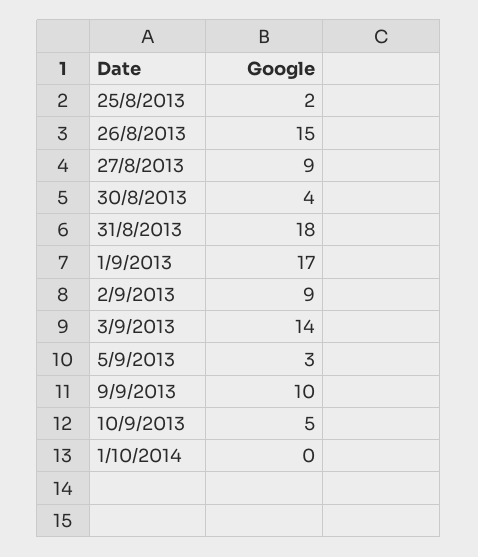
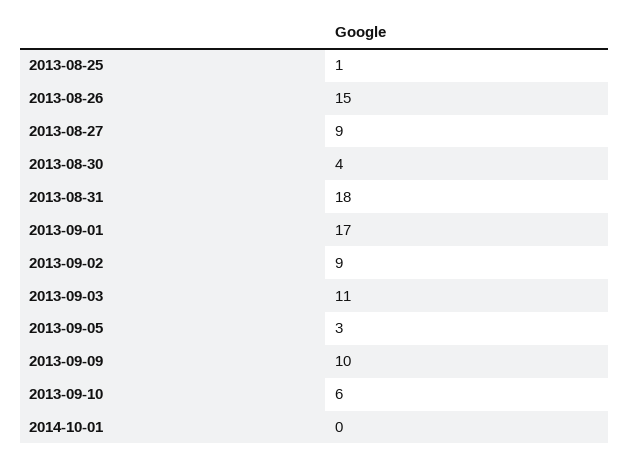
25/8/2013: 2 -> 1
3/9/2013: 14 -> 11
10/9/2013: 5 -> 6

